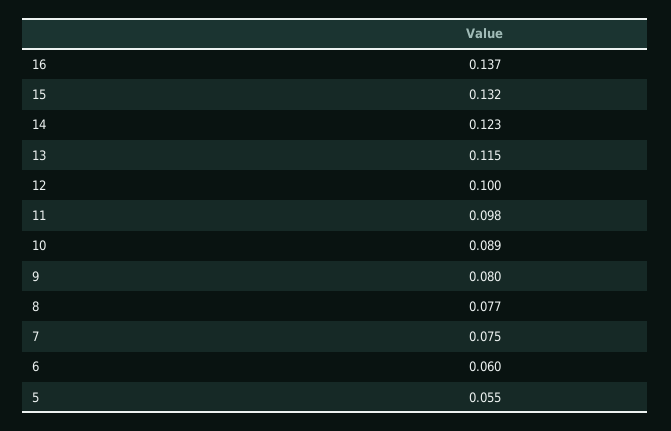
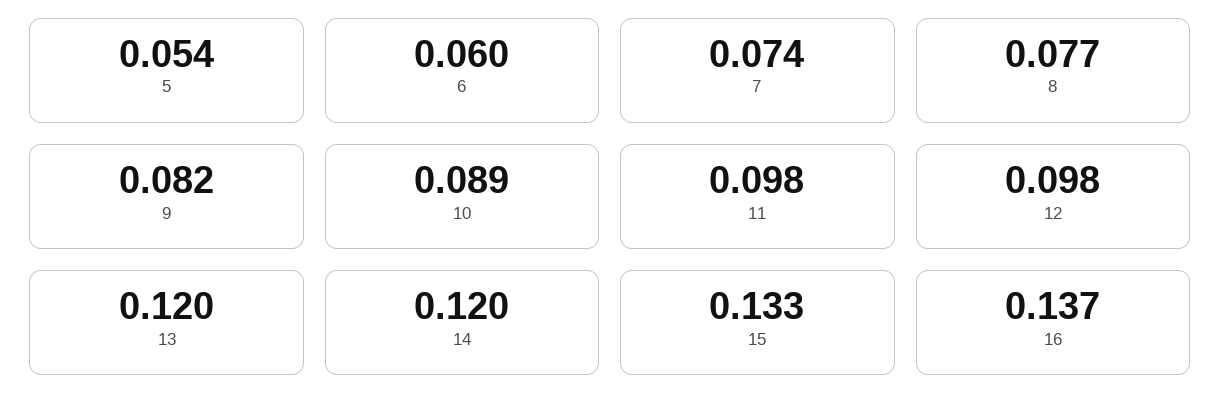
15: 0.132 -> 0.133
14: 0.123 -> 0.12
13: 0.115 -> 0.12
12: 0.1 -> 0.098
9: 0.08 -> 0.082
7: 0.075 -> 0.074
5: 0.055 -> 0.054

